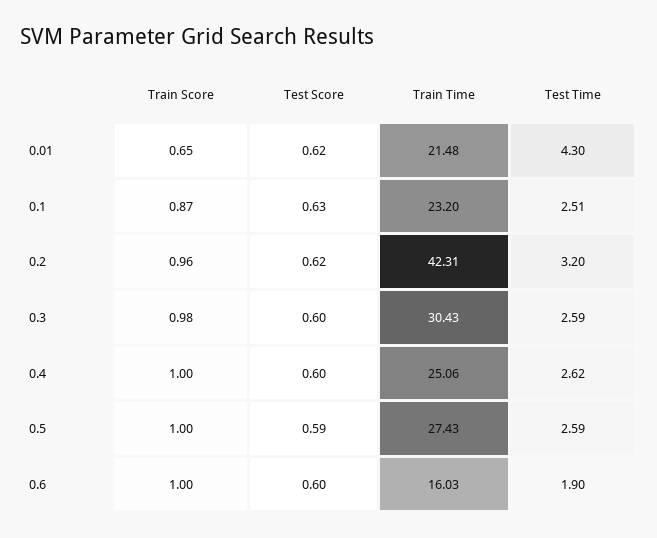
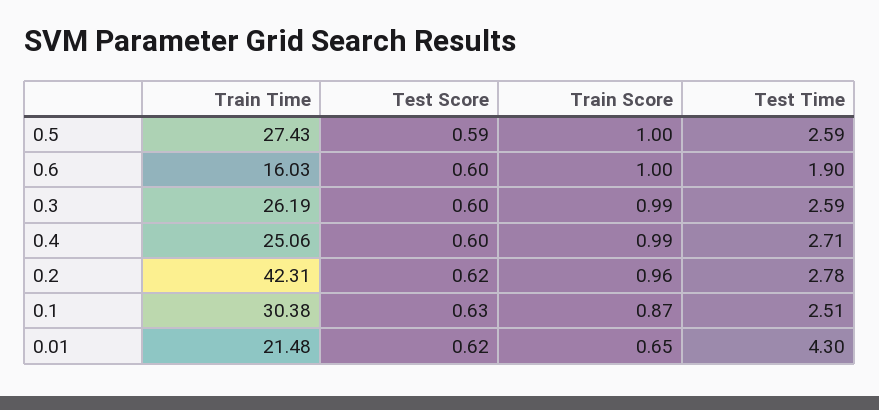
Train Time, 0.1: 23.2 -> 30.38
Test Time, 0.2: 3.2 -> 2.78
Train Score, 0.3: 0.98 -> 0.99
Train Time, 0.3: 30.43 -> 26.19
Train Score, 0.4: 1 -> 0.99
Test Time, 0.4: 2.62 -> 2.71

